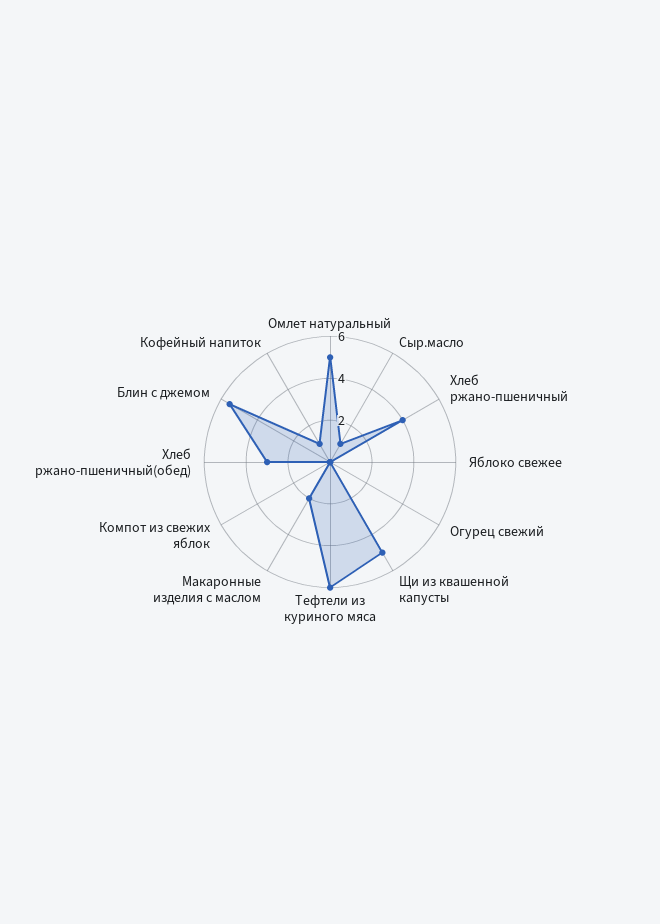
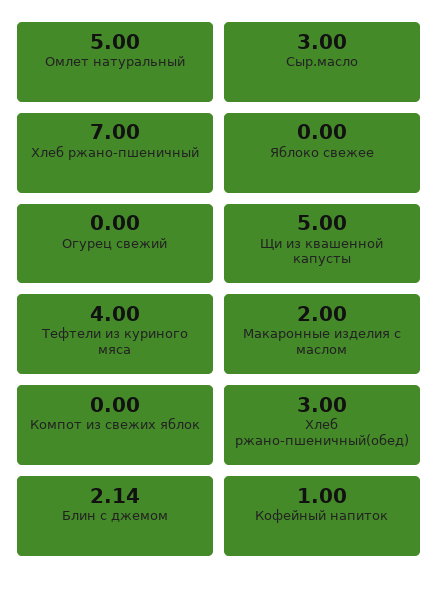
Сыр.масло: 1 -> 3
Хлеб ржано-пшеничный: 4 -> 7
Тефтели из куриного мяса: 6 -> 4
Блин с джемом: 5.5 -> 2.14

